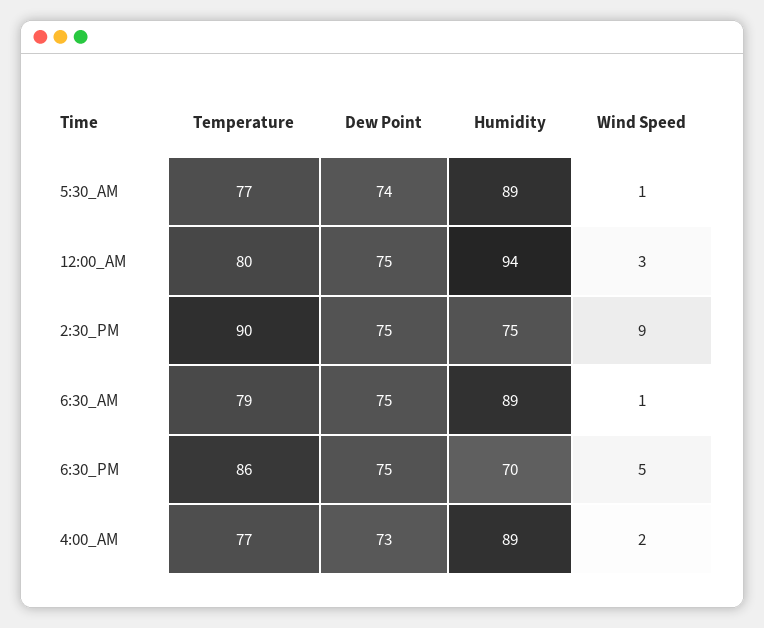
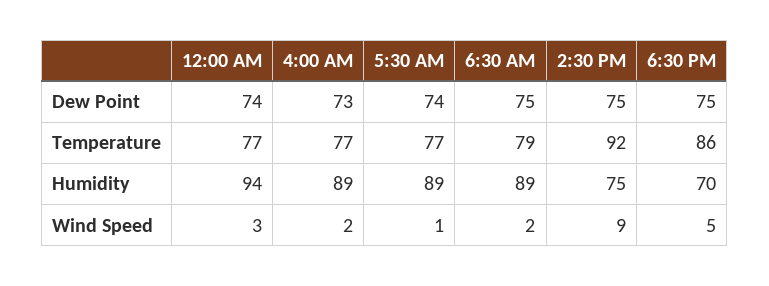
Temperature, 12:00_AM: 80 -> 77
Dew Point, 12:00_AM: 75 -> 74
Temperature, 2:30_PM: 90 -> 92
Wind Speed, 6:30_AM: 1 -> 2

